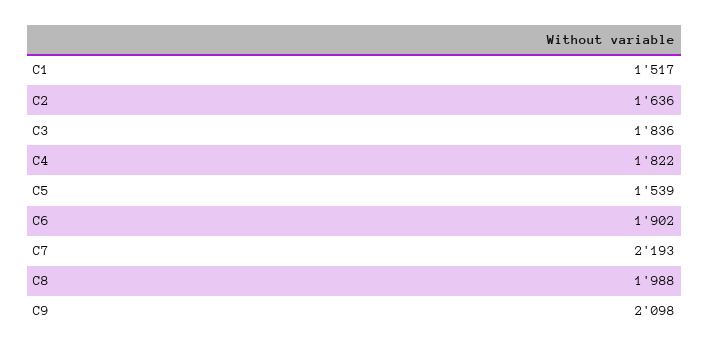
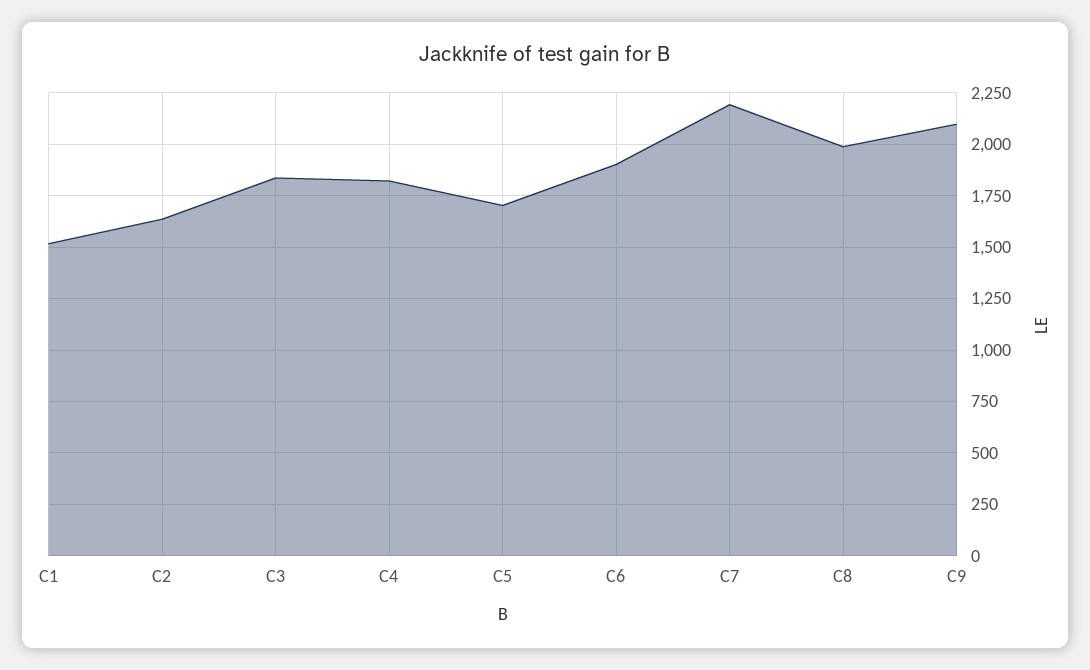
C5: 1539 -> 1700

